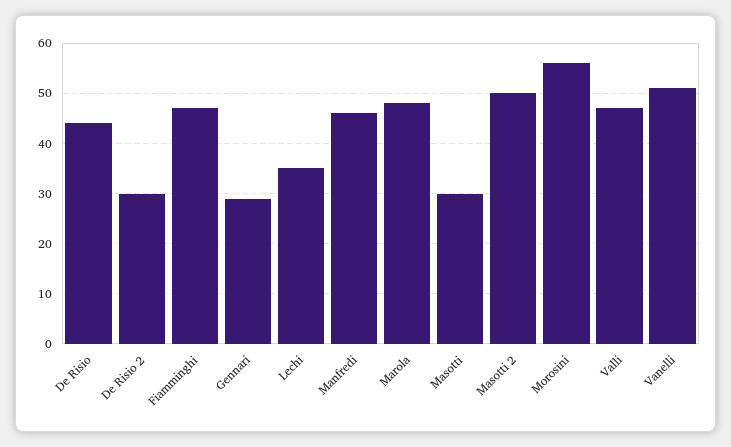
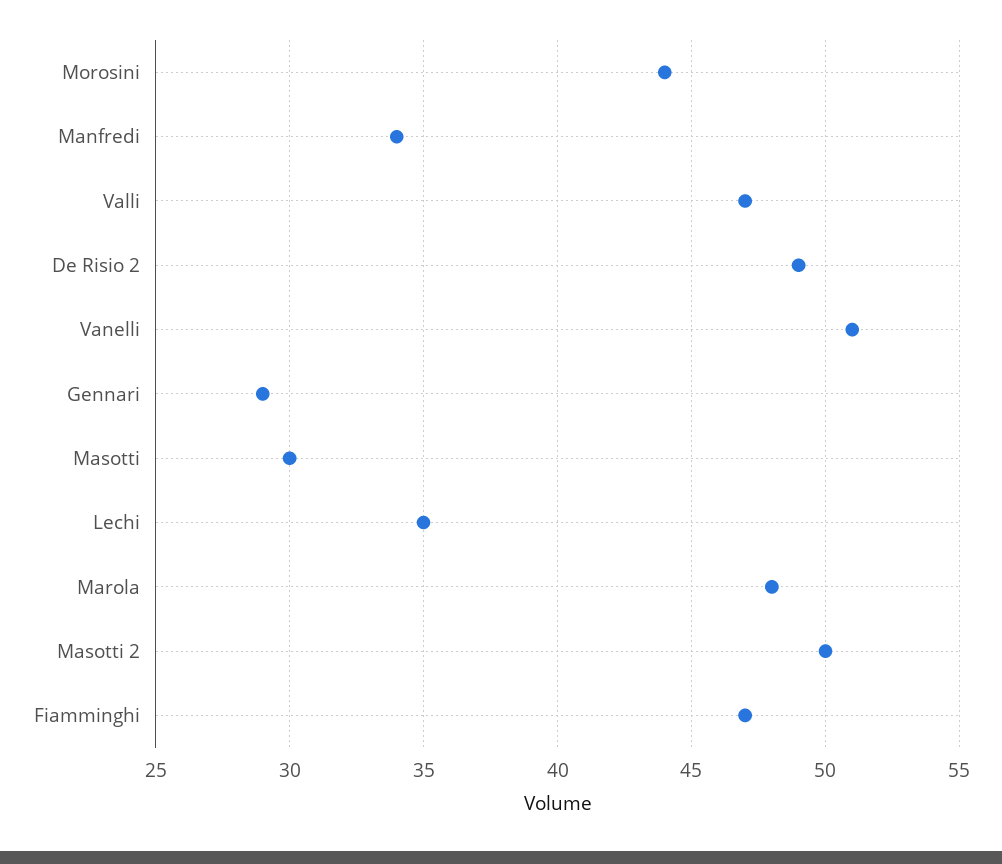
De Risio: 45 -> none
De Risio 2: 30 -> 49
Manfredi: 45 -> 34
Morosini: 55 -> 44

